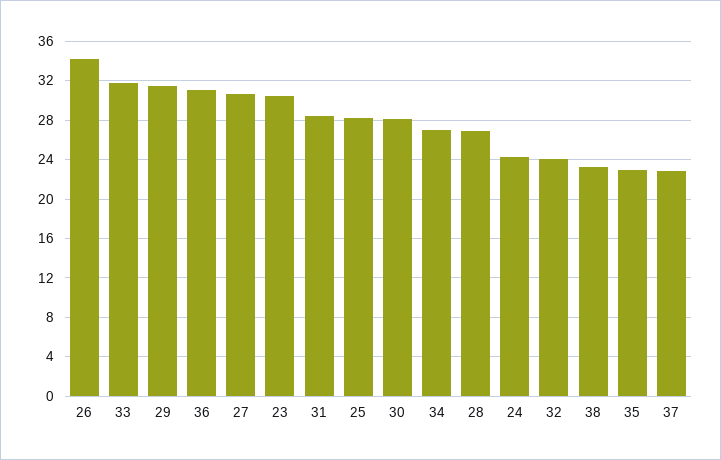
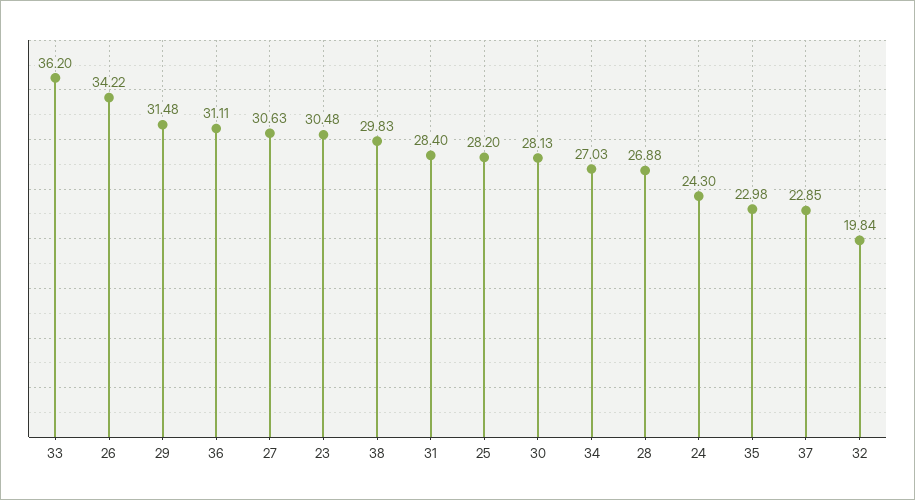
33: 32 -> 36.2
32: 24 -> 19.84
38: 23 -> 29.83

